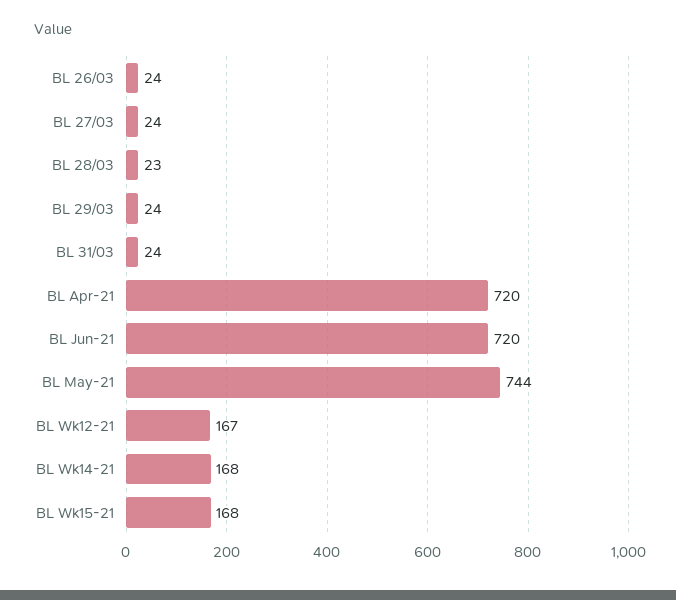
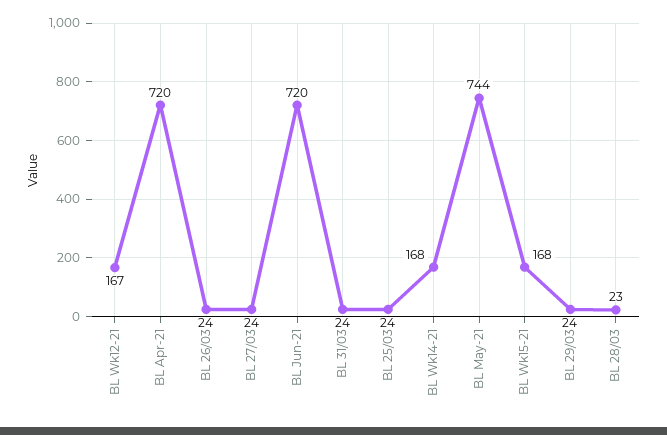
BL 25/03: none -> 24

